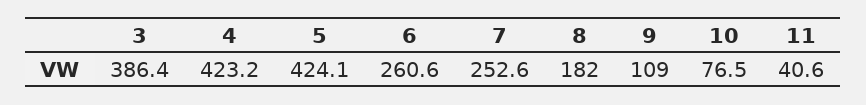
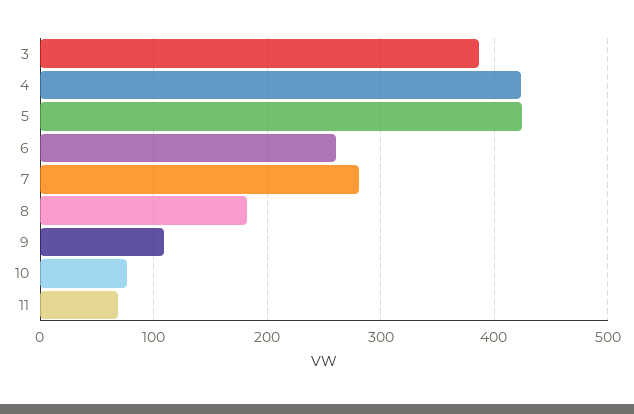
7: 252.6 -> 280
11: 40.6 -> 70

